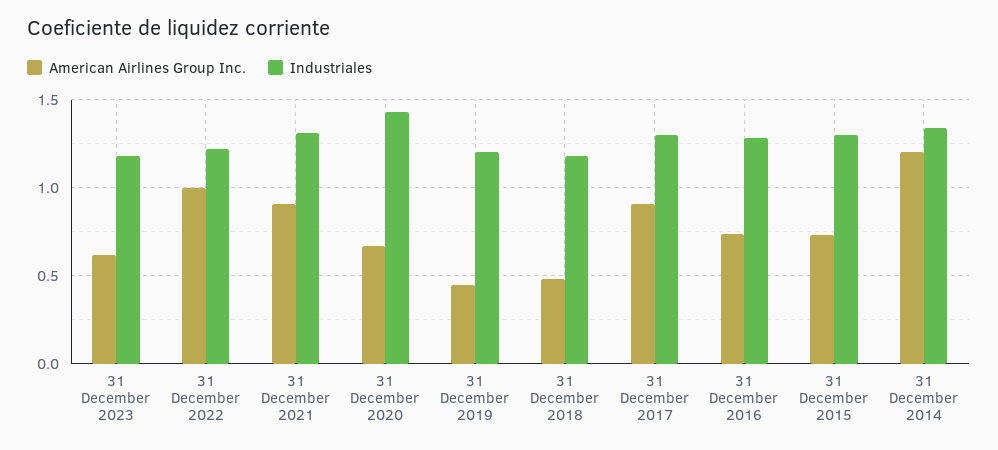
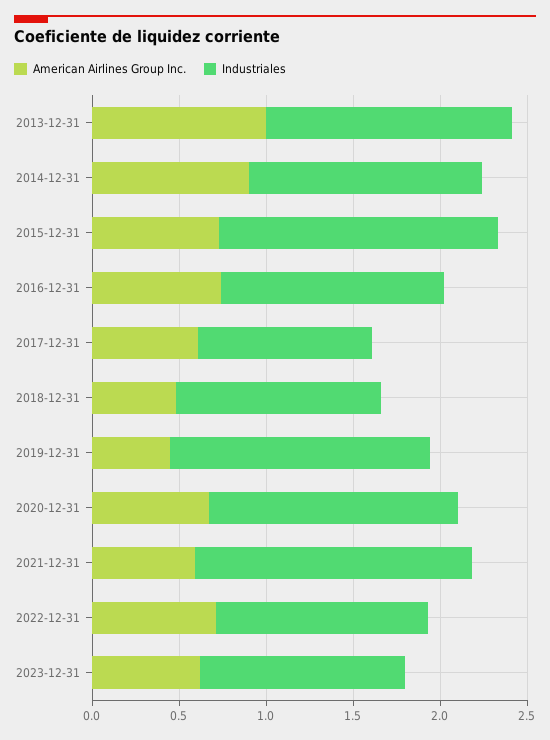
American Airlines Group Inc., 31 December 2022: 1 -> 0.7
American Airlines Group Inc., 31 December 2021: 0.9 -> 0.6
Industriales, 31 December 2021: 1.3 -> 1.6
Industriales, 31 December 2019: 1.2 -> 1.5
American Airlines Group Inc., 31 December 2017: 0.9 -> 0.6
Industriales, 31 December 2017: 1.3 -> 1
Industriales, 31 December 2015: 1.3 -> 1.6
American Airlines Group Inc., 31 December 2014: 1.2 -> 0.9
American Airlines Group Inc., 2013-12-31: none -> 1
Industriales, 2013-12-31: none -> 1.4

